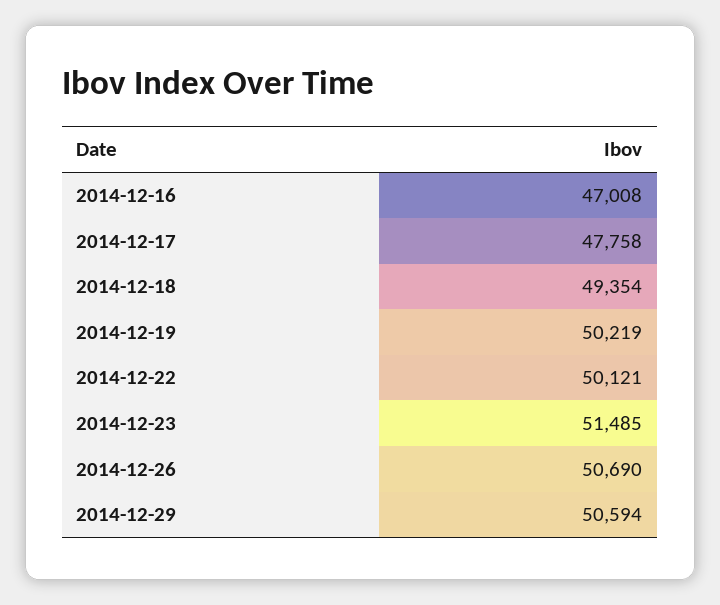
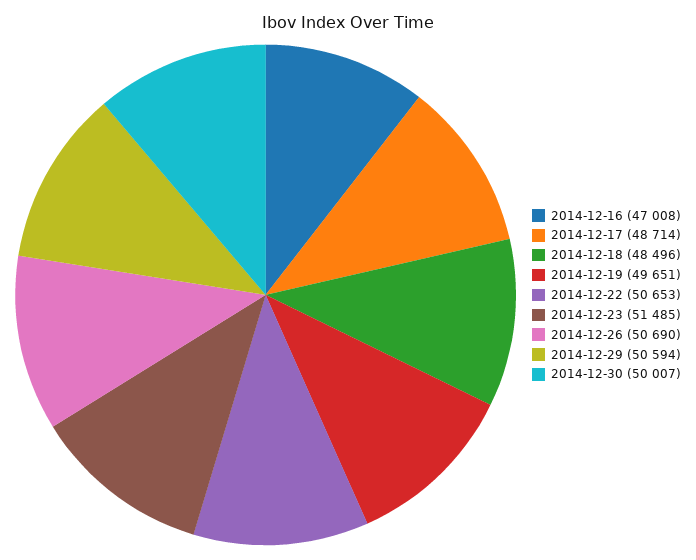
2014-12-17: 47758 -> 48714
2014-12-18: 49354 -> 48496
2014-12-19: 50219 -> 49651
2014-12-22: 50121 -> 50653
2014-12-30: none -> 50007

